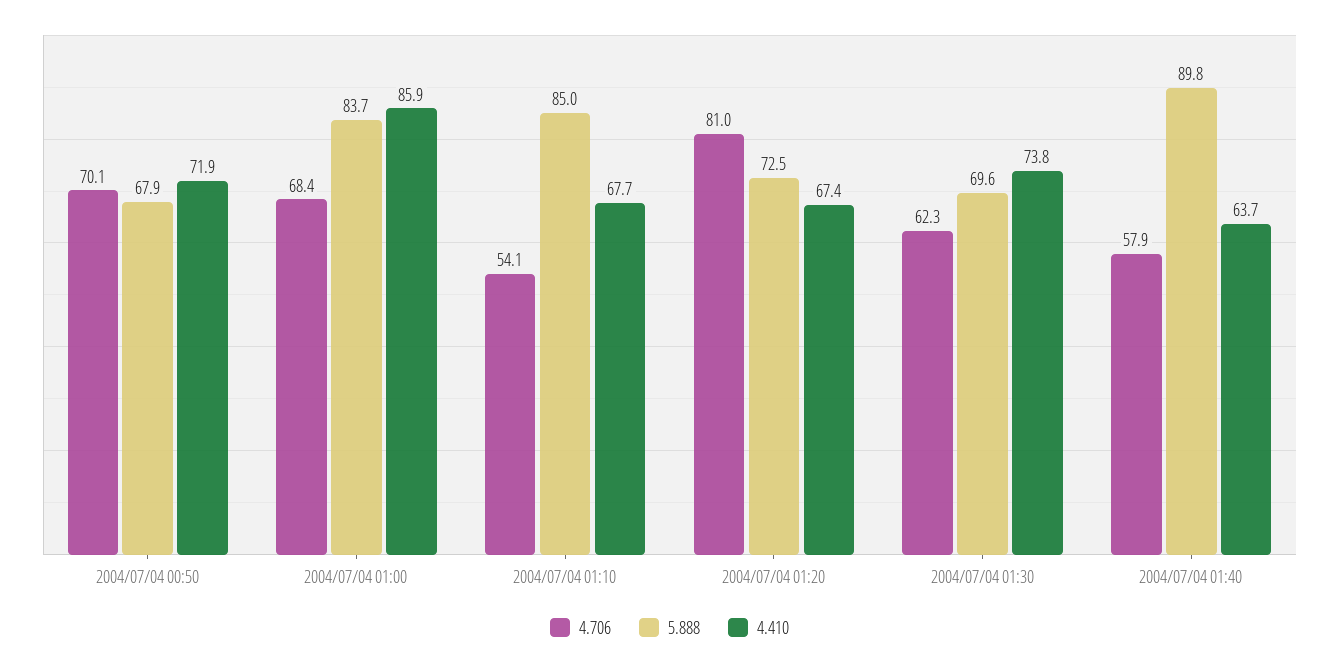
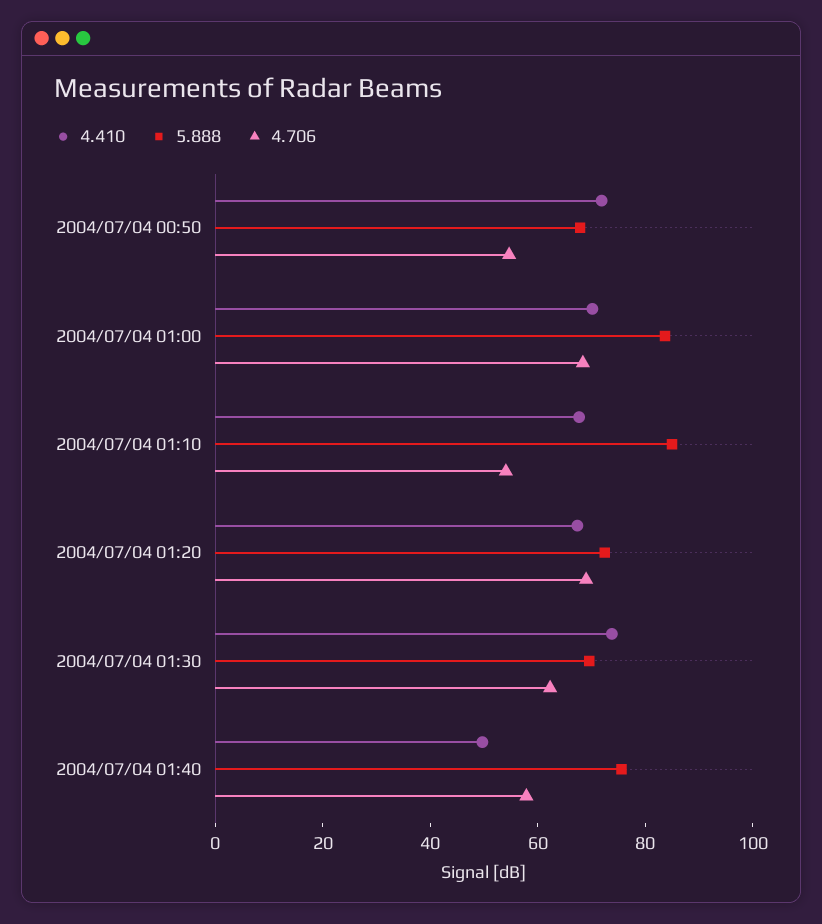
4.706, 2004/07/04 00:50: 70.1 -> 55
4.410, 2004/07/04 01:00: 85.9 -> 70
4.706, 2004/07/04 01:20: 81 -> 70
5.888, 2004/07/04 01:40: 89.8 -> 75
4.410, 2004/07/04 01:40: 63.7 -> 50

